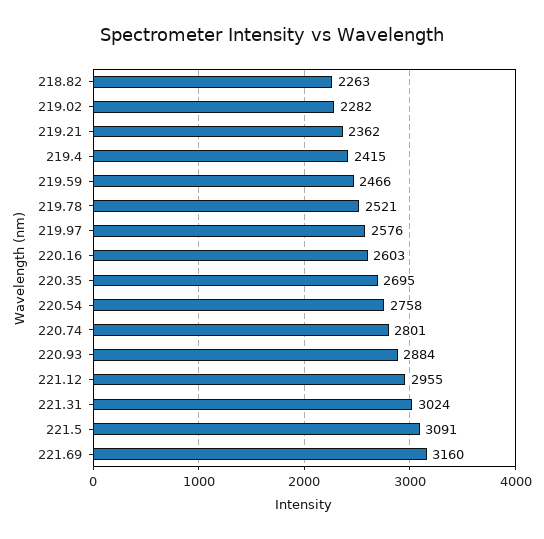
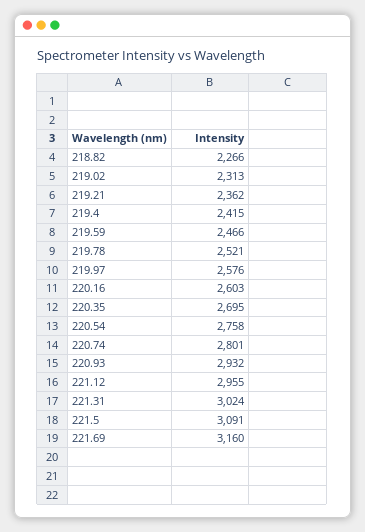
218.82: 2263 -> 2266
219.02: 2282 -> 2313
220.93: 2884 -> 2932

